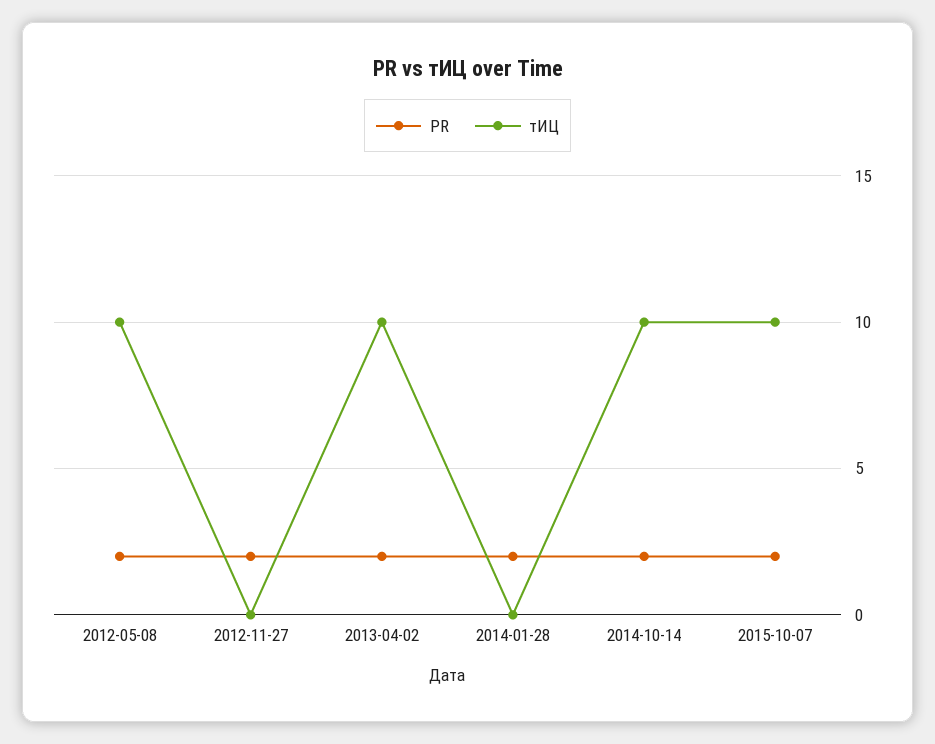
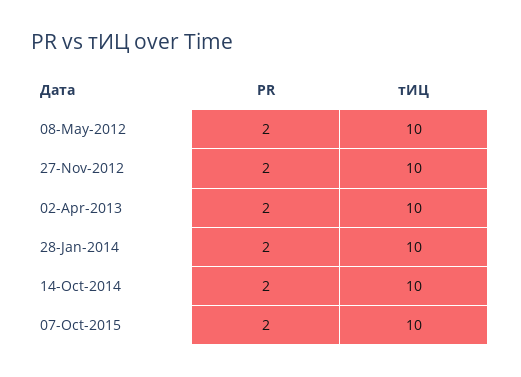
тИЦ, 2012-11-27: 0 -> 10
тИЦ, 2014-01-28: 0 -> 10

